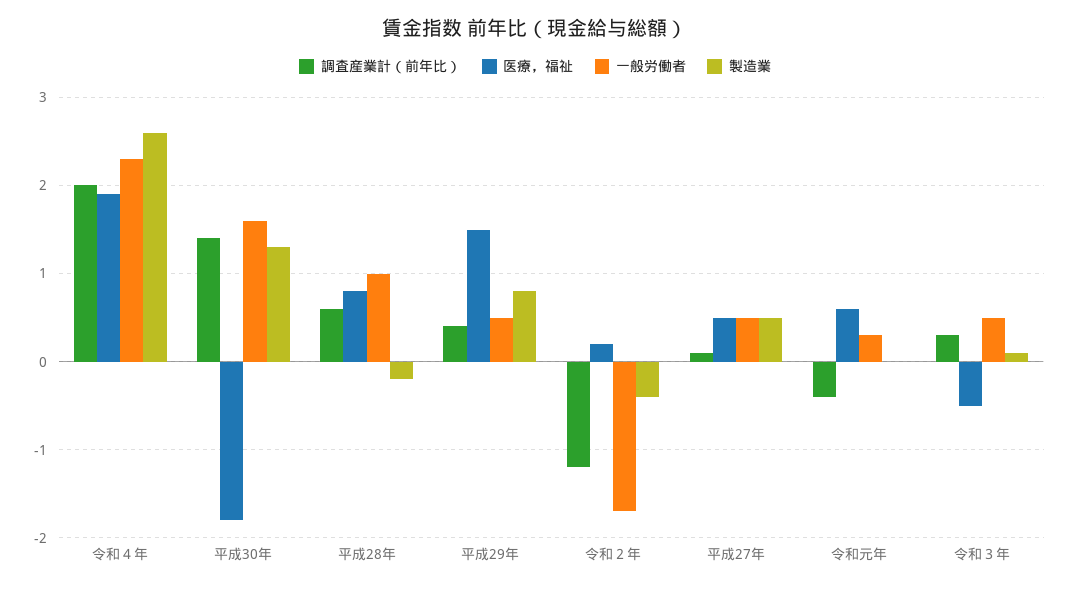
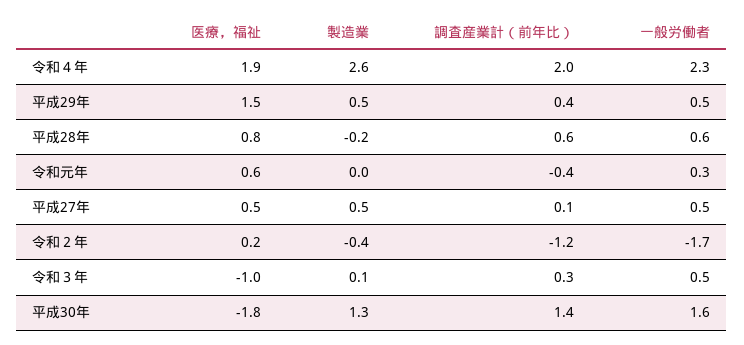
一般労働者, 平成28年: 1 -> 0.6
製造業, 平成29年: 0.8 -> 0.5
医療，福祉, 令和３年: -0.5 -> -1

